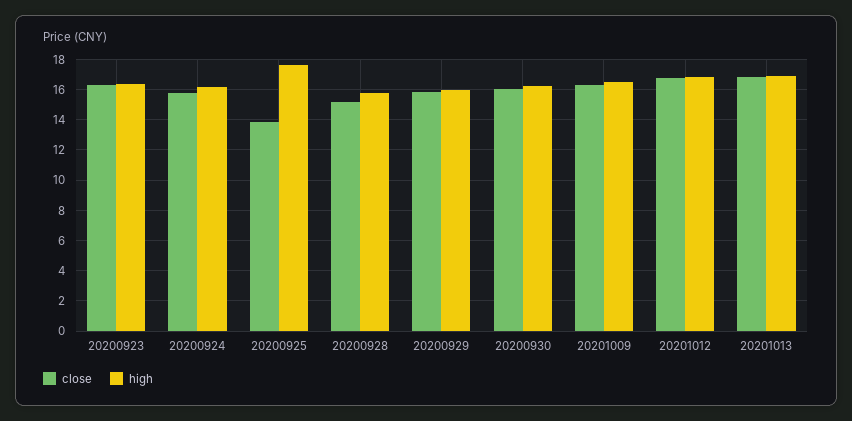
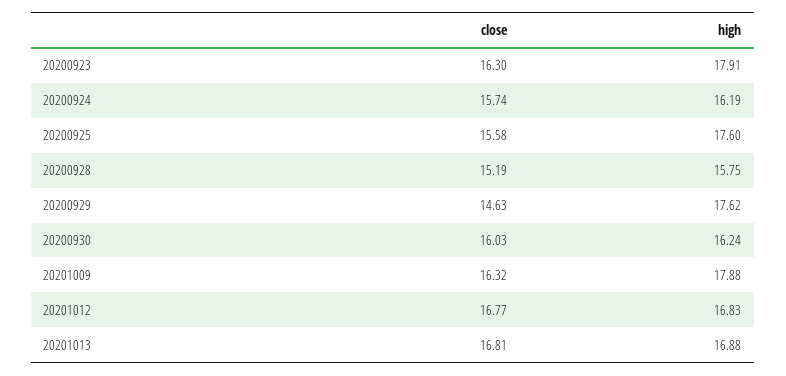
high, 20200923: 16.5 -> 17.91
close, 20200925: 14 -> 15.58
close, 20200929: 16 -> 14.63
high, 20200929: 16 -> 17.62
high, 20201009: 16.5 -> 17.88

